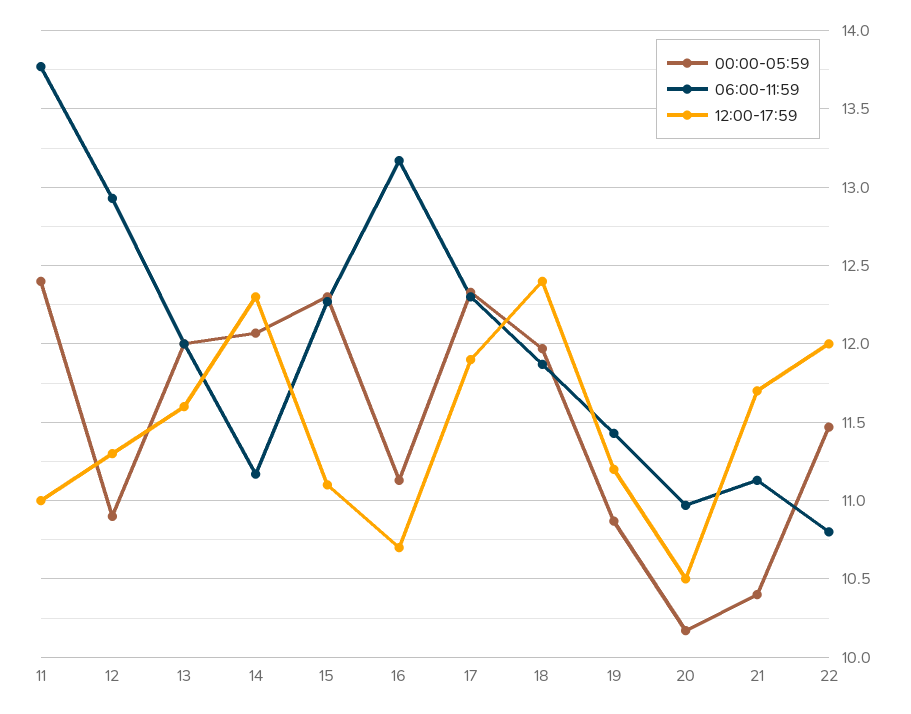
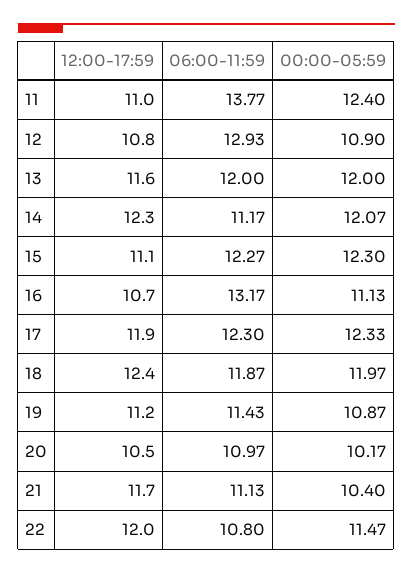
12:00-17:59, 12: 11.3 -> 10.8

